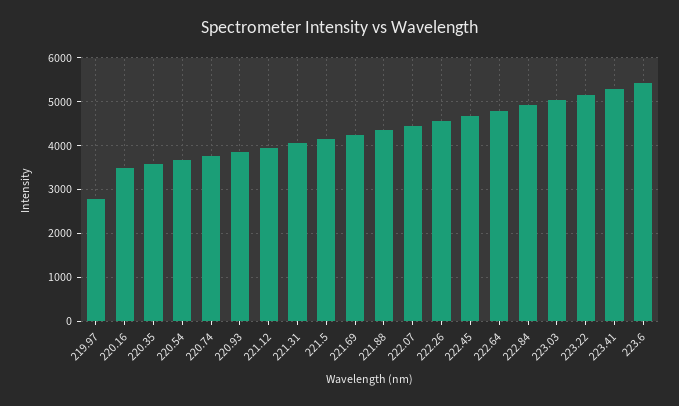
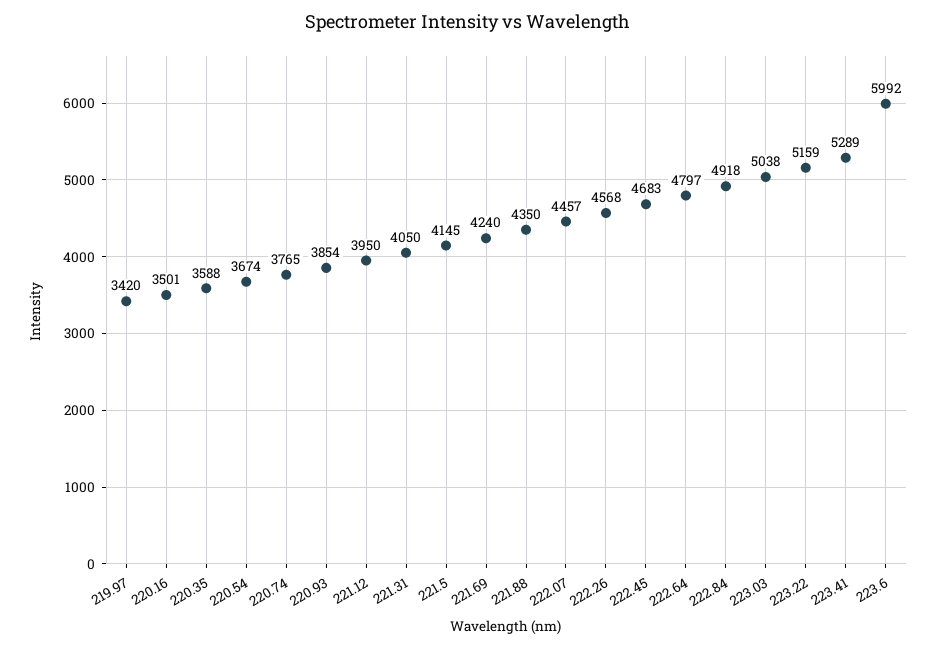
219.97: 2800 -> 3420
223.6: 5400 -> 5992

